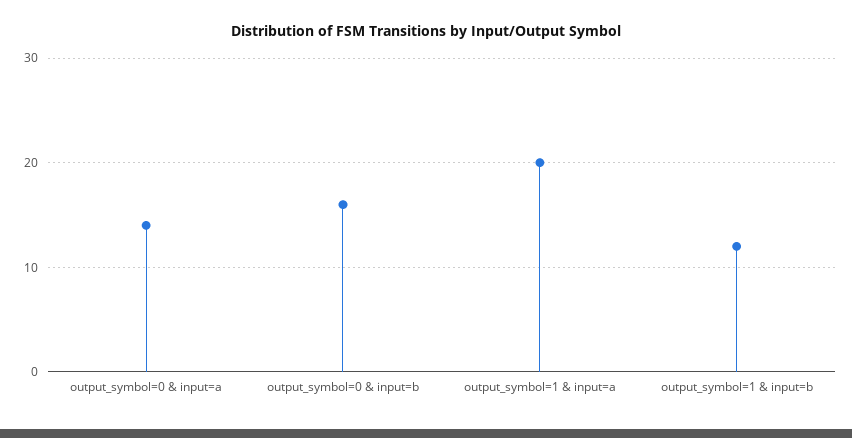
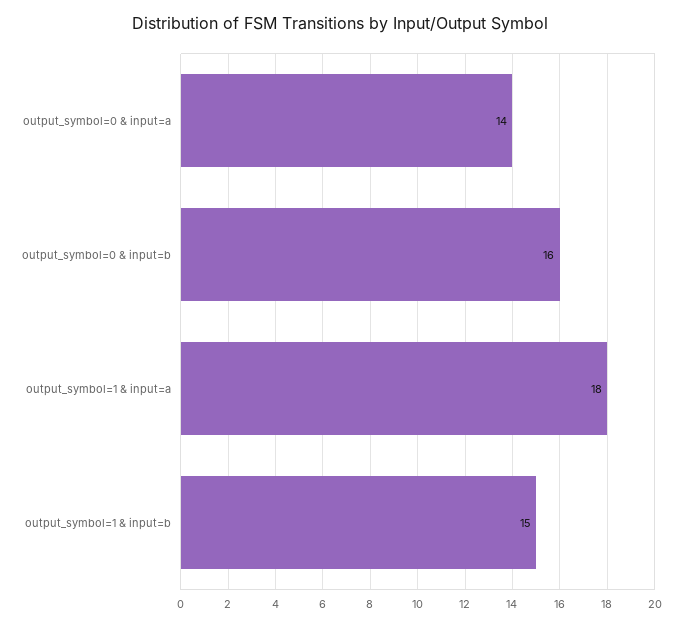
output_symbol=1 & input=a: 20 -> 18
output_symbol=1 & input=b: 12 -> 15

